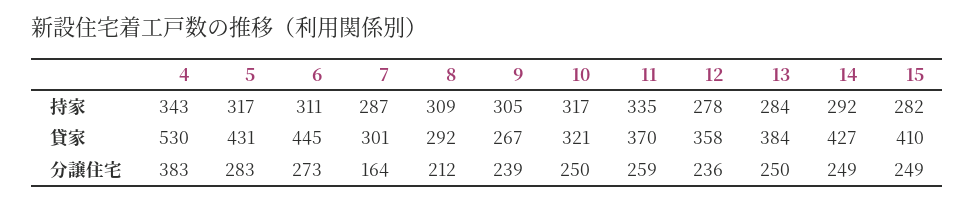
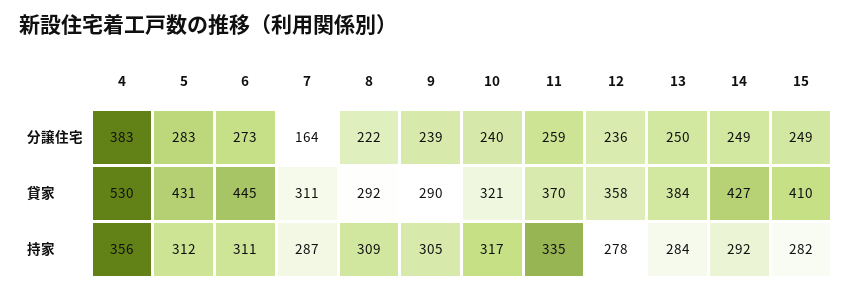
4, 持家: 343 -> 356
5, 持家: 317 -> 312
7, 貸家: 301 -> 311
9, 貸家: 267 -> 290
8, 分譲住宅: 212 -> 222
10, 分譲住宅: 250 -> 240

